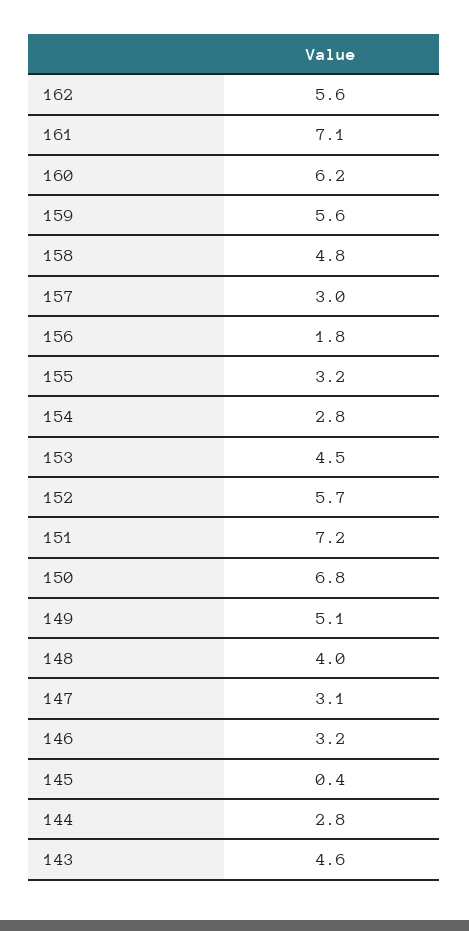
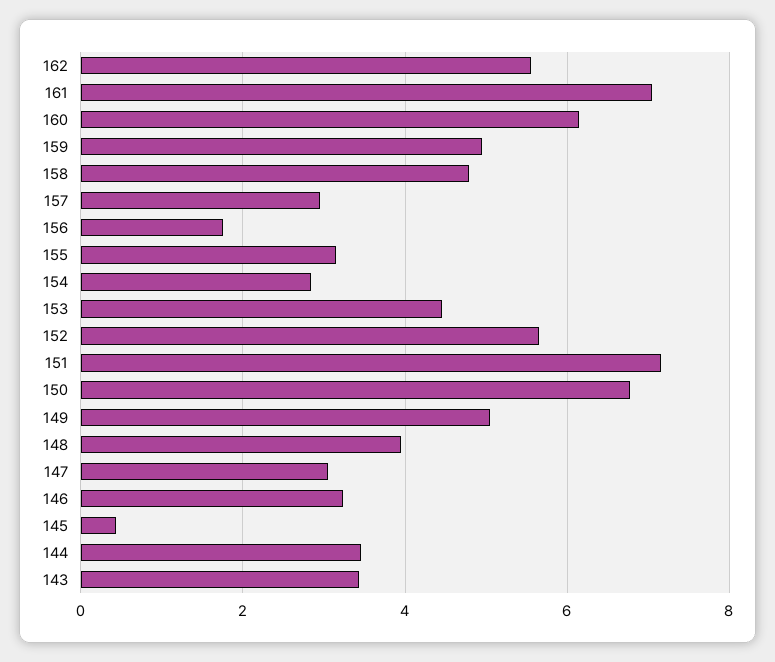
159: 5.6 -> 5
144: 2.8 -> 3.4
143: 4.6 -> 3.4

